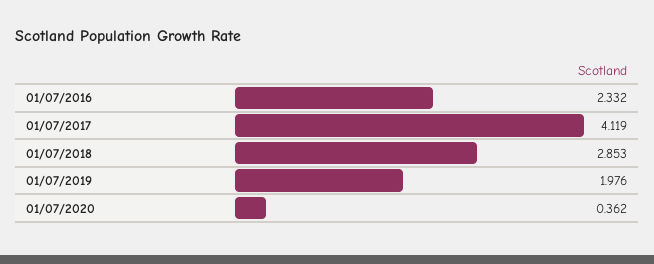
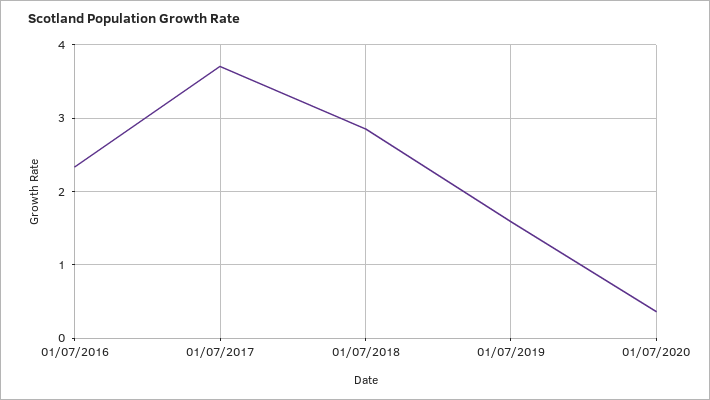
01/07/2017: 4.119 -> 3.7
01/07/2019: 1.976 -> 1.6

